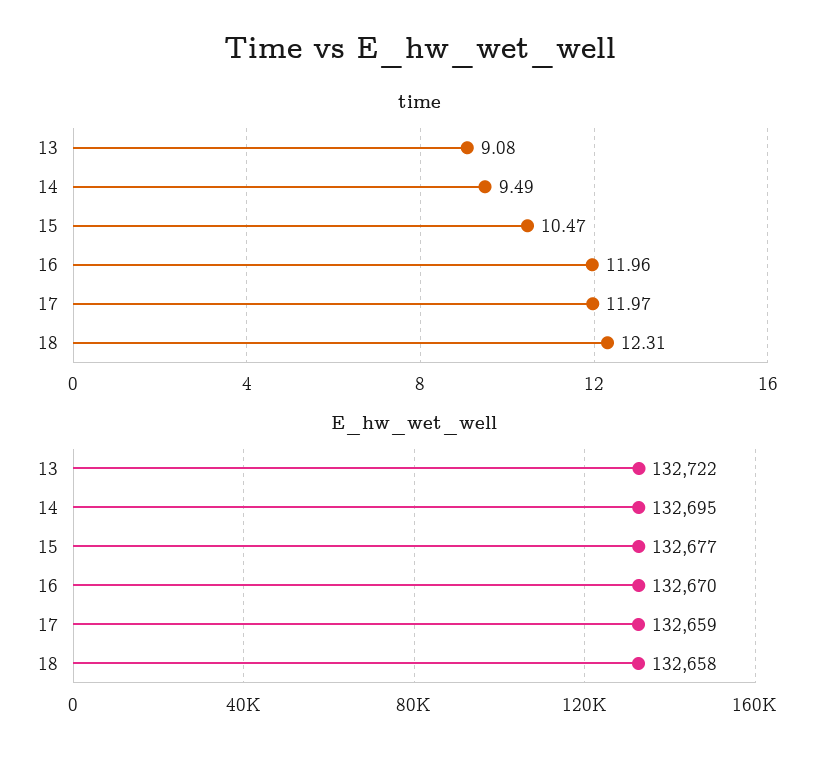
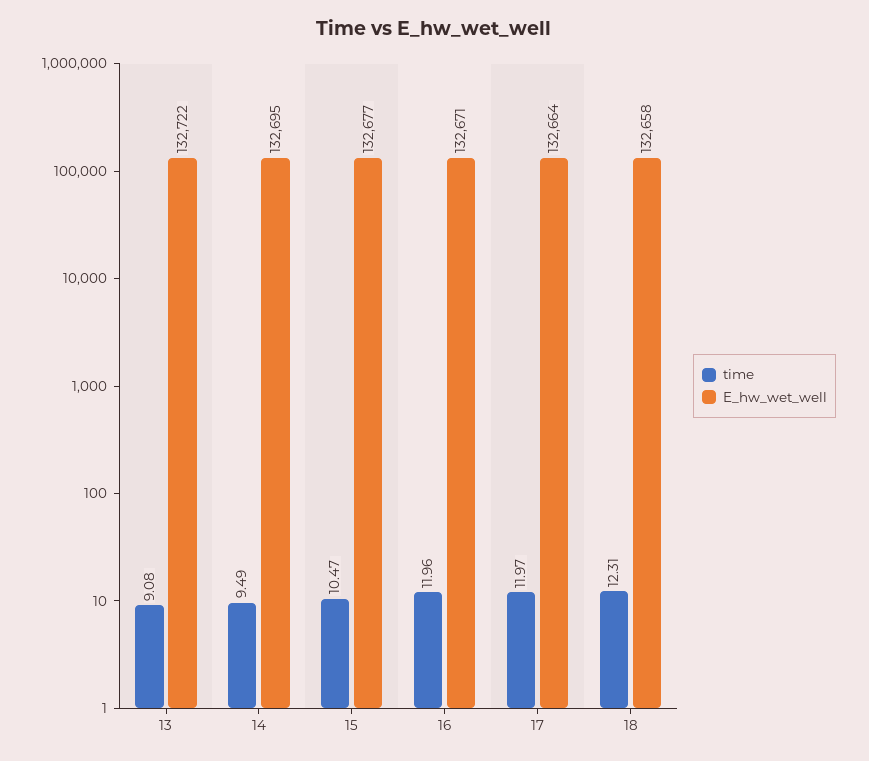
E_hw_wet_well, 16: 132670 -> 132671
E_hw_wet_well, 17: 132659 -> 132664

